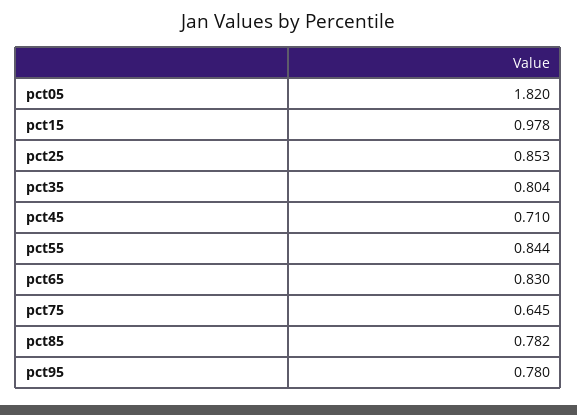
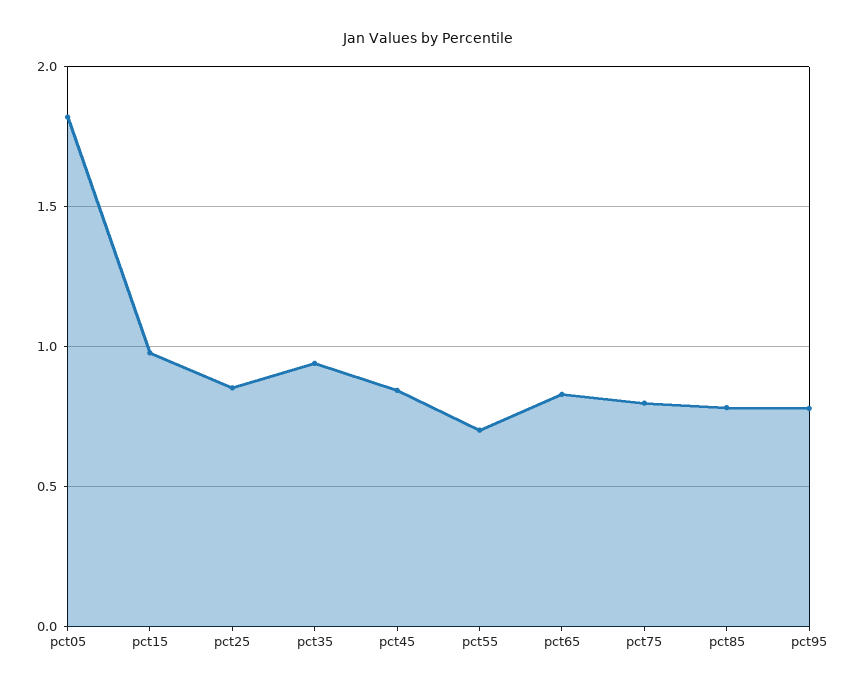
pct35: 0.804 -> 0.95
pct45: 0.71 -> 0.85
pct55: 0.844 -> 0.7
pct75: 0.645 -> 0.8

